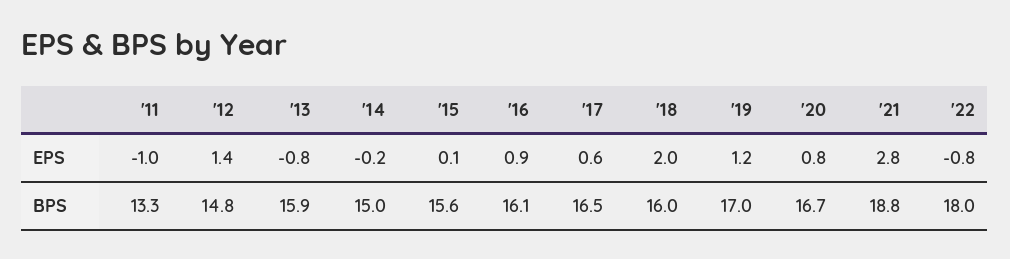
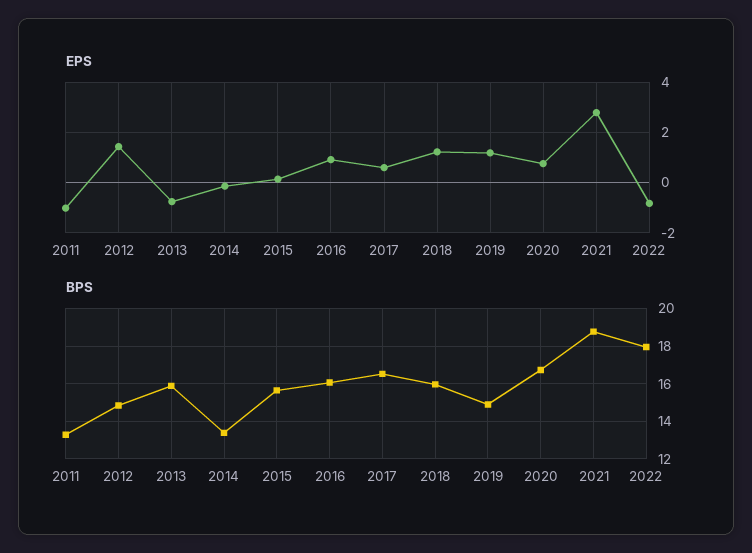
EPS, '18: 2 -> 1.25
BPS, '14: 15 -> 13.5
BPS, '19: 17 -> 15

